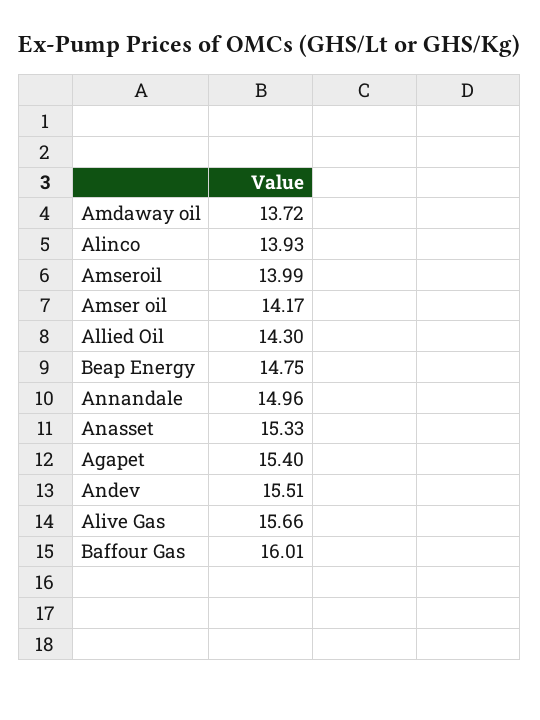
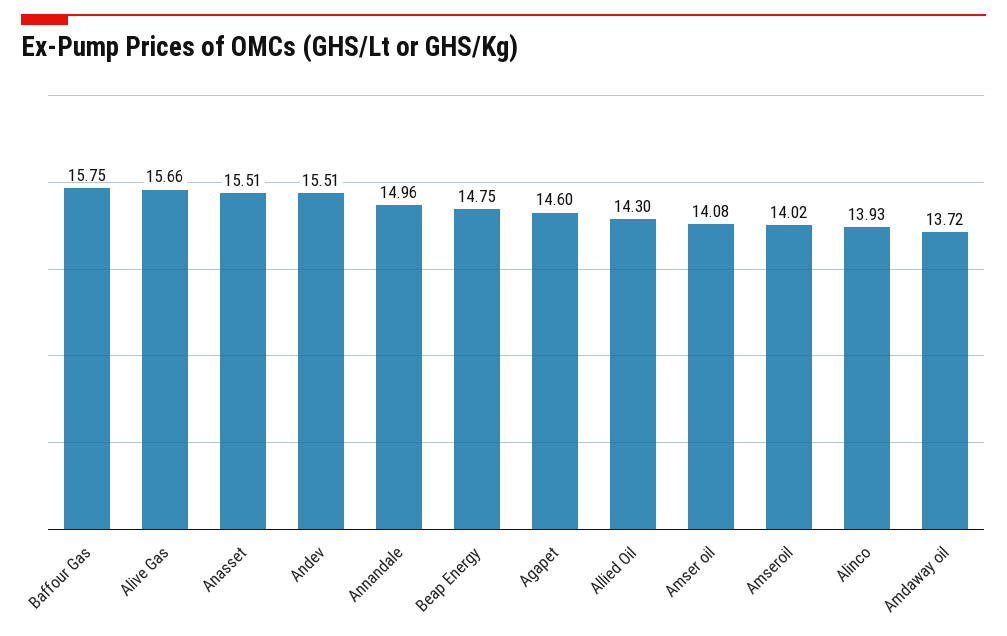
Amseroil: 13.99 -> 14.02
Amser oil: 14.17 -> 14.08
Anasset: 15.33 -> 15.51
Agapet: 15.4 -> 14.6
Baffour Gas: 16.01 -> 15.75

